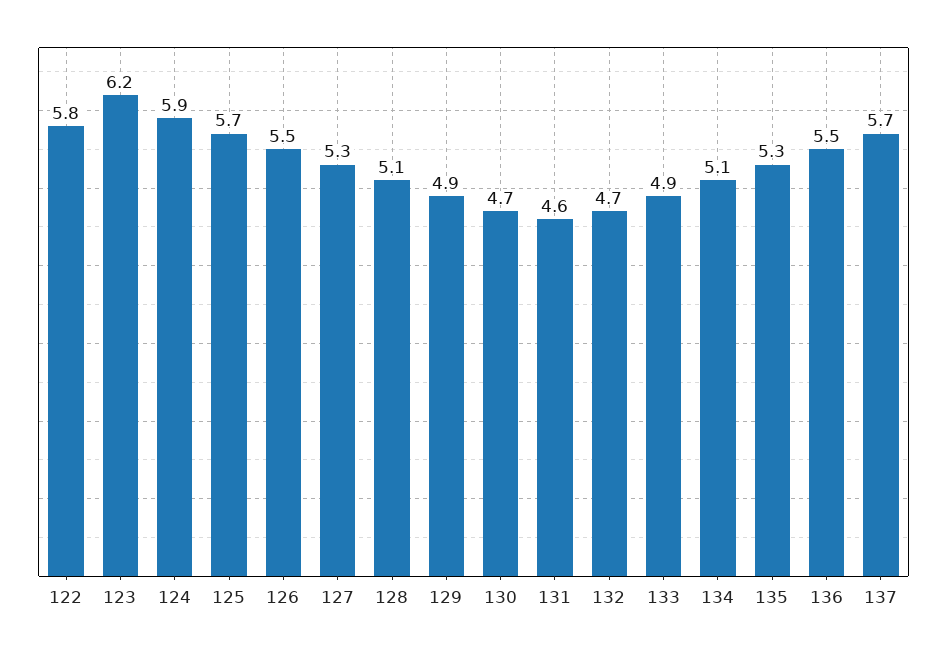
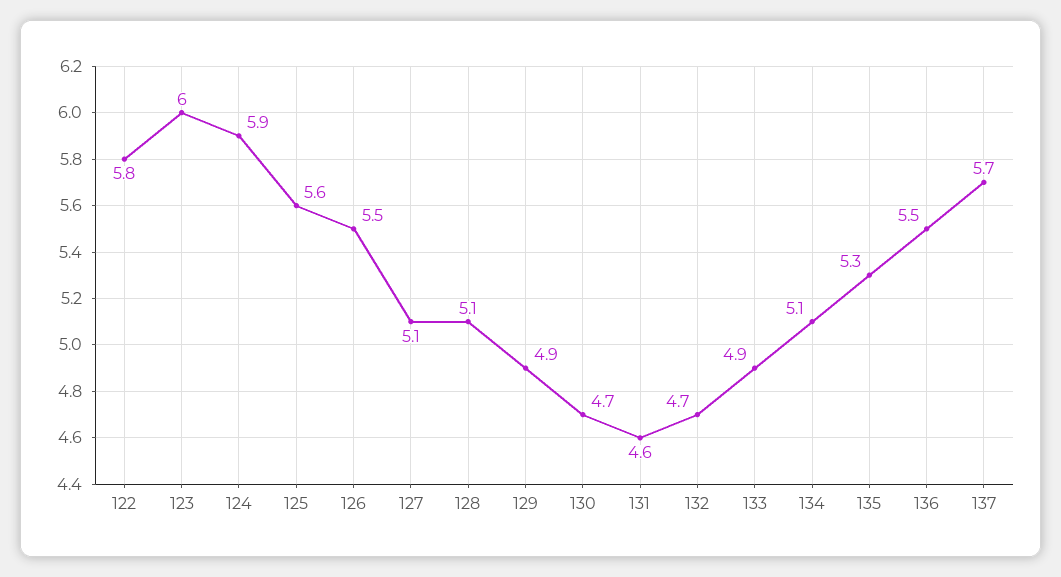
123: 6.2 -> 6
125: 5.7 -> 5.6
127: 5.3 -> 5.1

